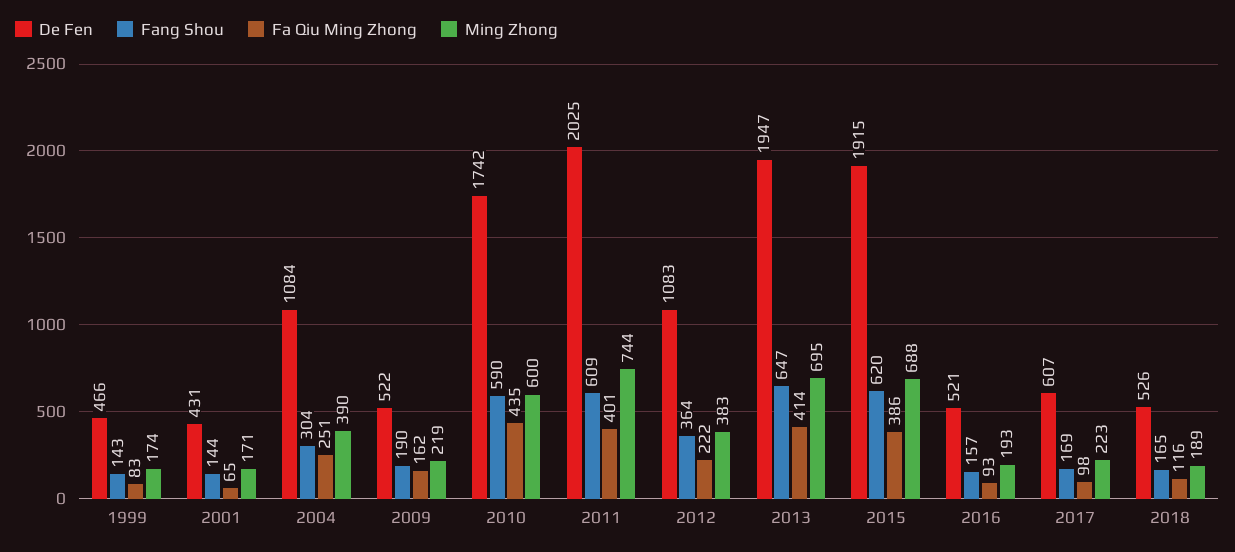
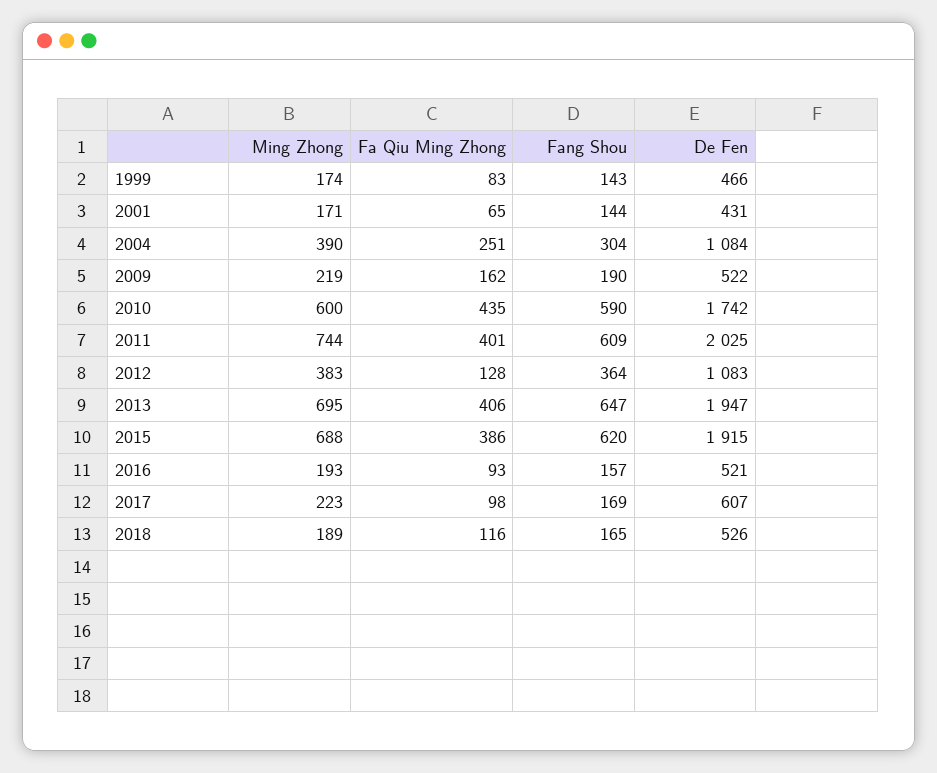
Fa Qiu Ming Zhong, 2012: 222 -> 128
Fa Qiu Ming Zhong, 2013: 414 -> 406

